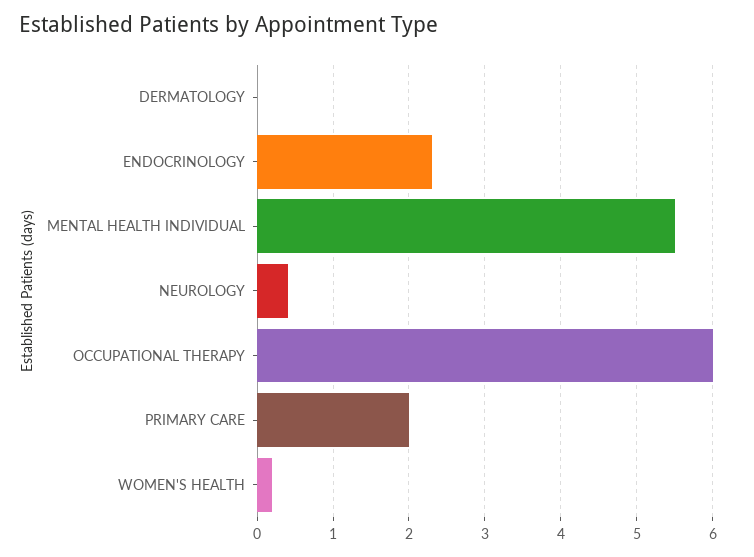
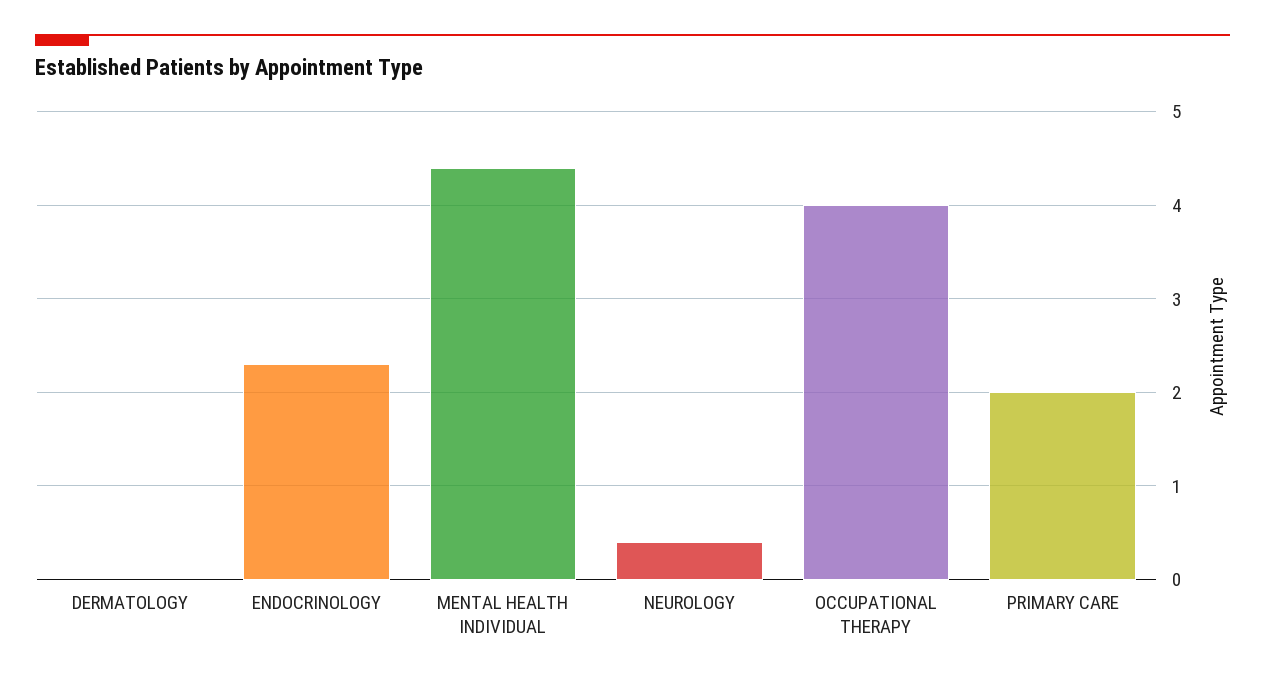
MENTAL HEALTH INDIVIDUAL: 5.5 -> 4.4
OCCUPATIONAL THERAPY: 6 -> 4
WOMEN'S HEALTH: 0.2 -> none

